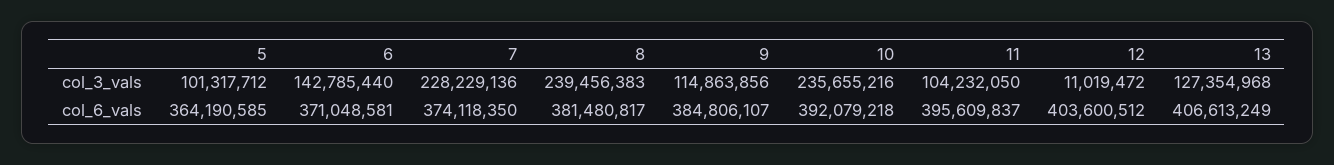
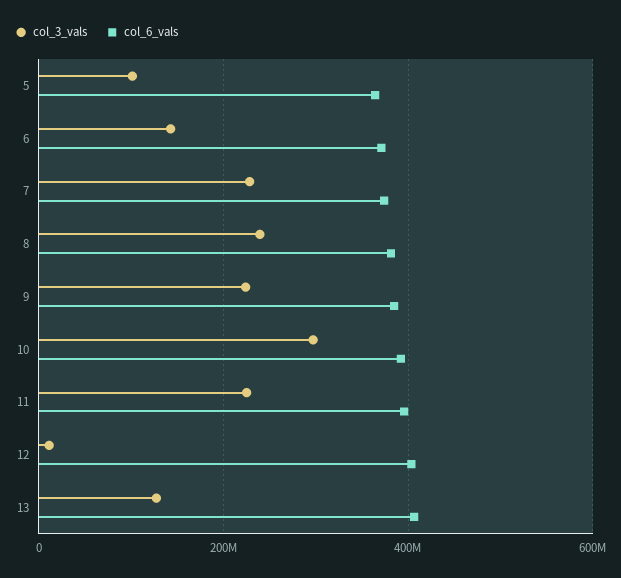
col_3_vals, 9: 114863856 -> 220000000
col_3_vals, 10: 235655216 -> 300000000
col_3_vals, 11: 104232050 -> 220000000

